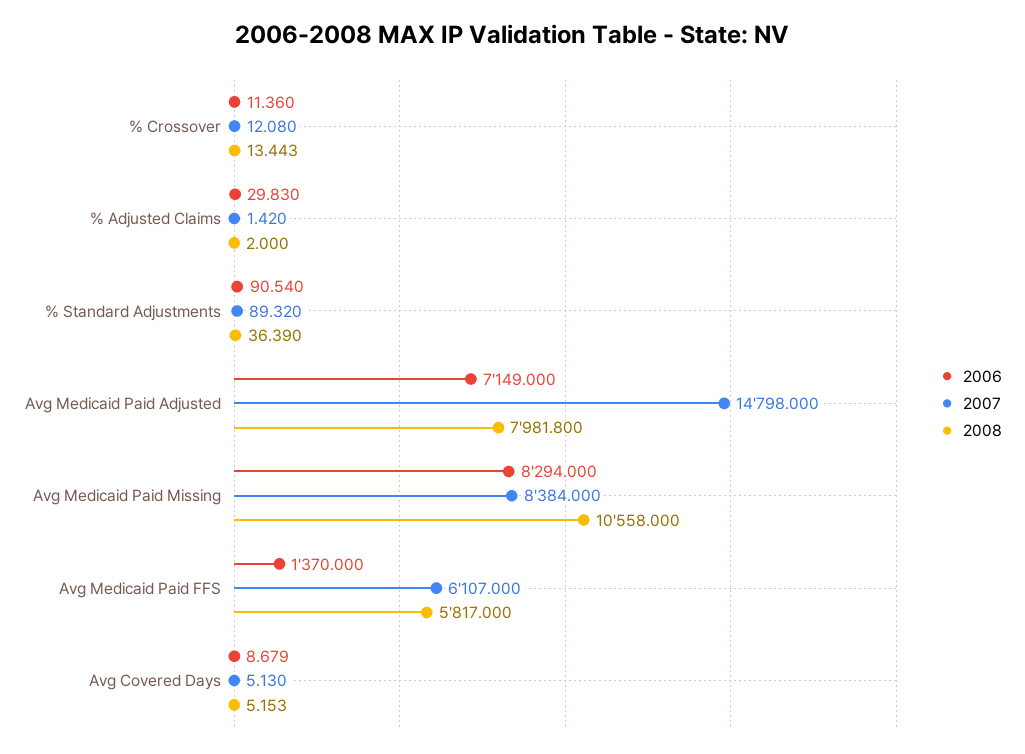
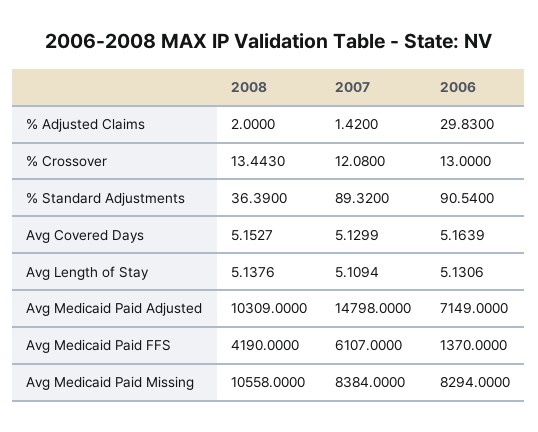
2006, % Crossover: 11.36 -> 13
2008, Avg Medicaid Paid Adjusted: 7981.8 -> 10309
2008, Avg Medicaid Paid FFS: 5817 -> 4190
2006, Avg Covered Days: 8.679 -> 5.1639
2008, Avg Length of Stay: none -> 5.1376
2007, Avg Length of Stay: none -> 5.1094
2006, Avg Length of Stay: none -> 5.1306

